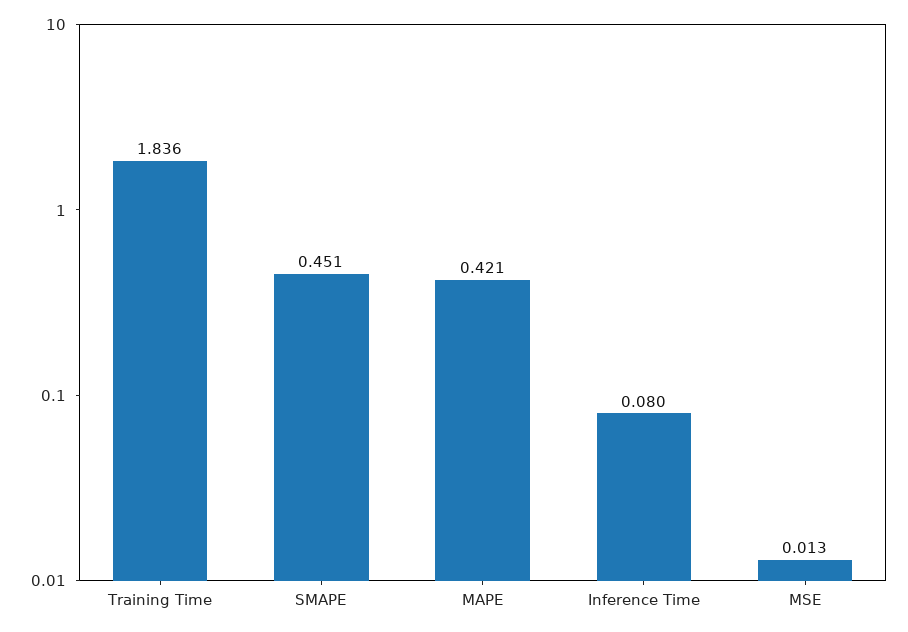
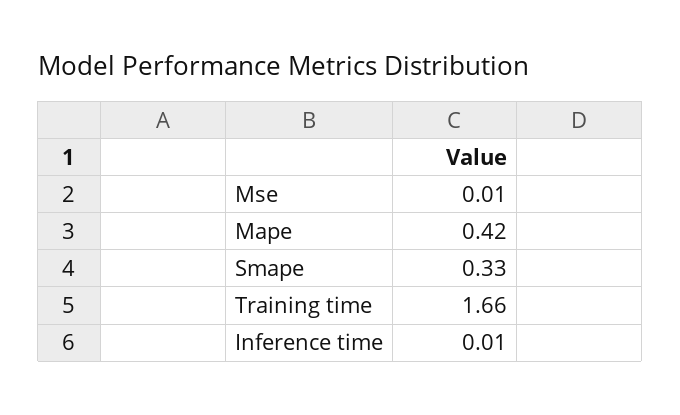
Training Time: 1.836 -> 1.66
SMAPE: 0.451 -> 0.33
Inference Time: 0.08 -> 0.01

